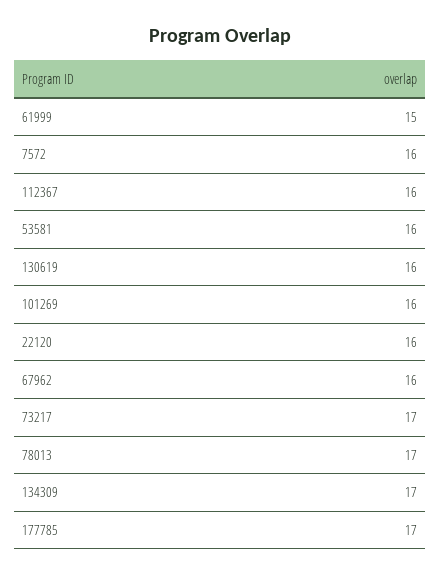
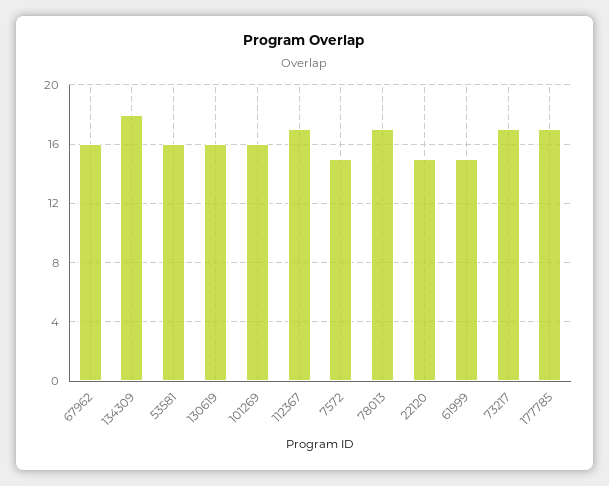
7572: 16 -> 15
112367: 16 -> 17
22120: 16 -> 15
134309: 17 -> 18

